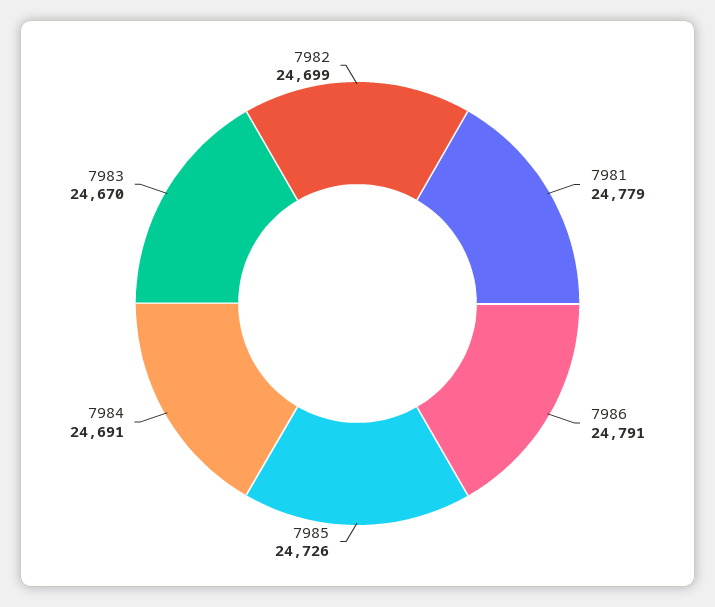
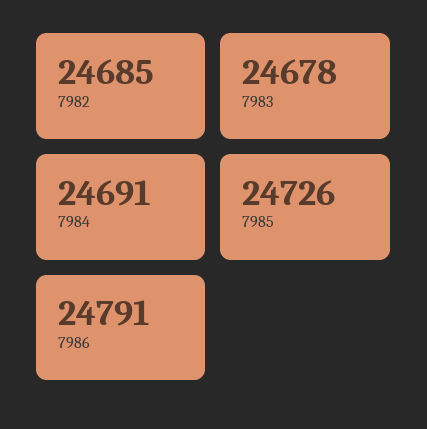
7981: 24779 -> none
7983: 24670 -> 24678
7982: 24699 -> 24685

